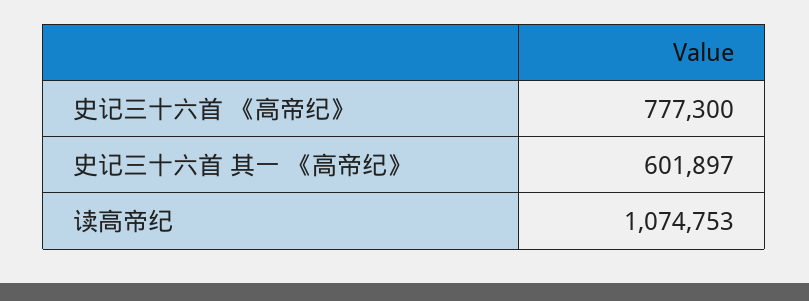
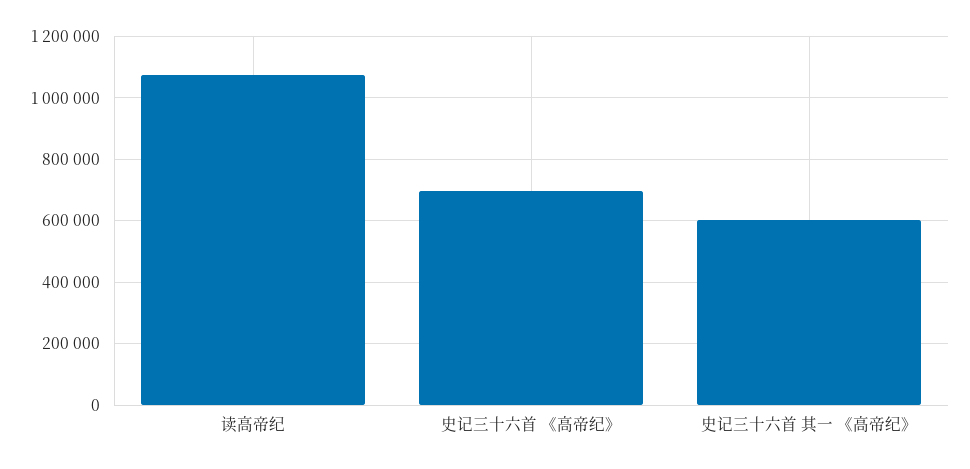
史记三十六首 《高帝纪》: 777300 -> 700000

